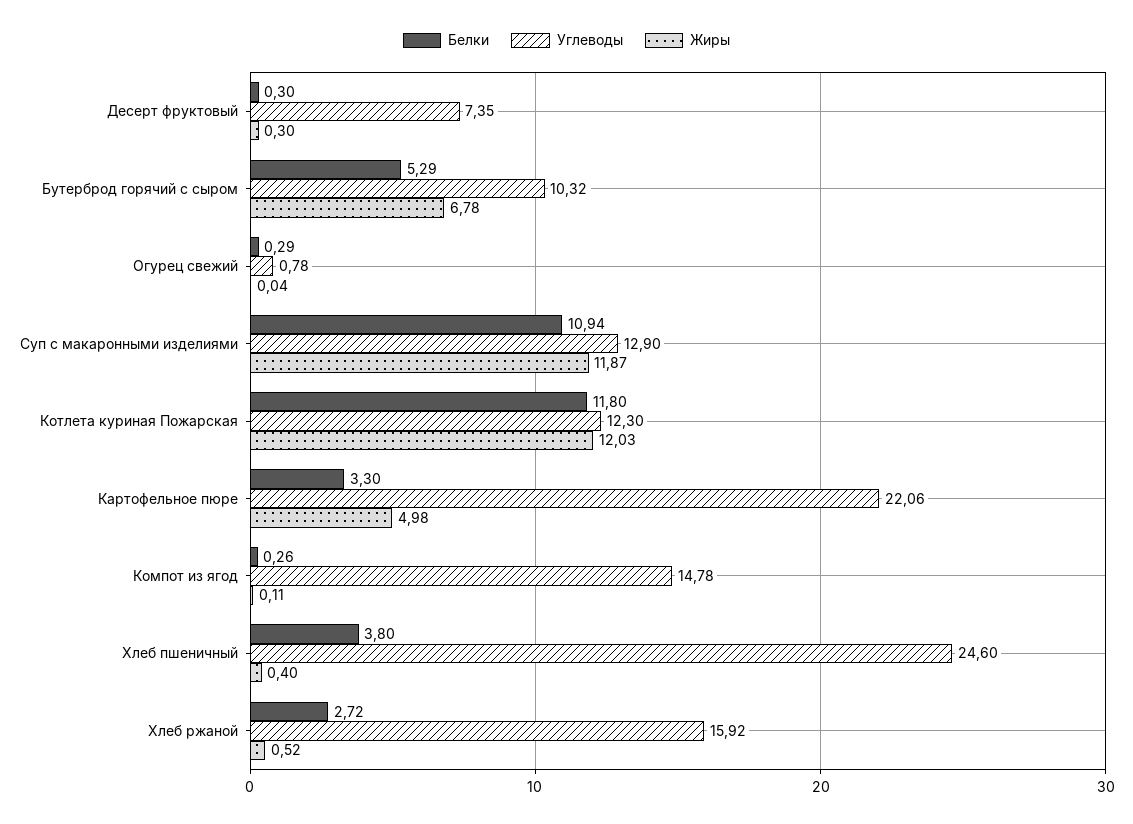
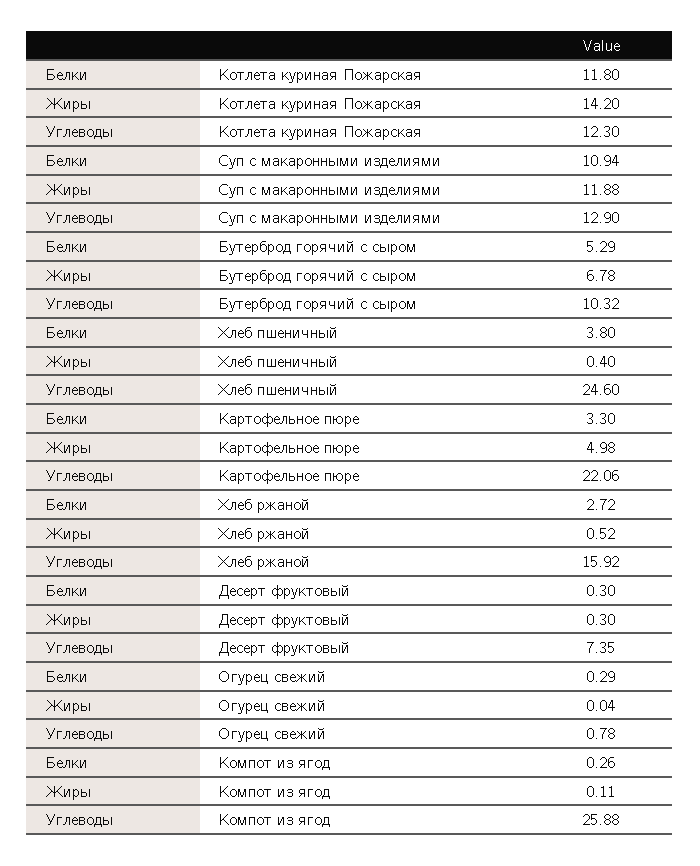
Жиры, Суп с макаронными изделиями: 11.87 -> 11.88
Жиры, Котлета куриная Пожарская: 12.03 -> 14.2
Углеводы, Компот из ягод: 14.78 -> 25.88

